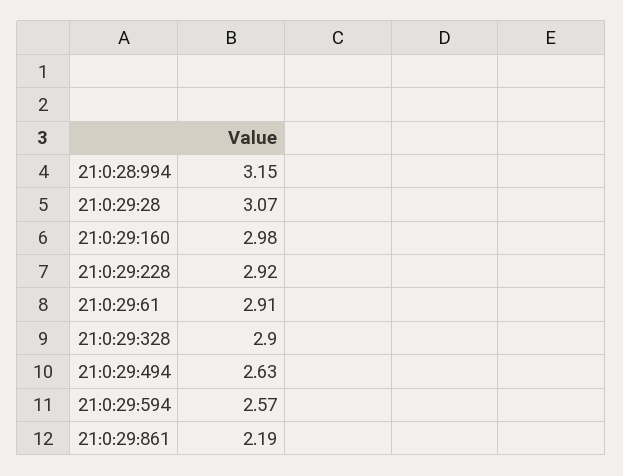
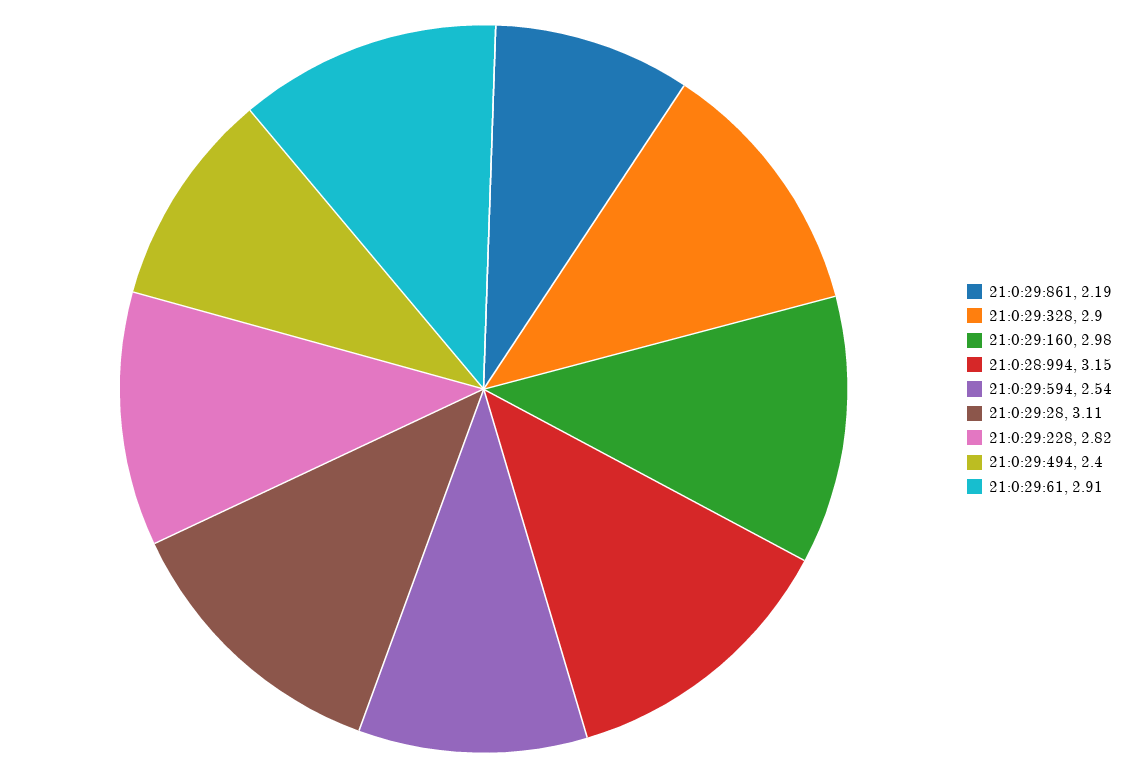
21:0:29:28: 3.07 -> 3.11
21:0:29:228: 2.92 -> 2.82
21:0:29:494: 2.63 -> 2.4
21:0:29:594: 2.57 -> 2.54

